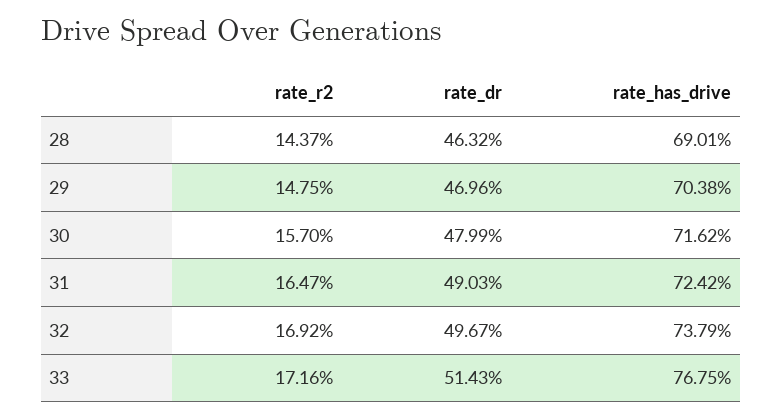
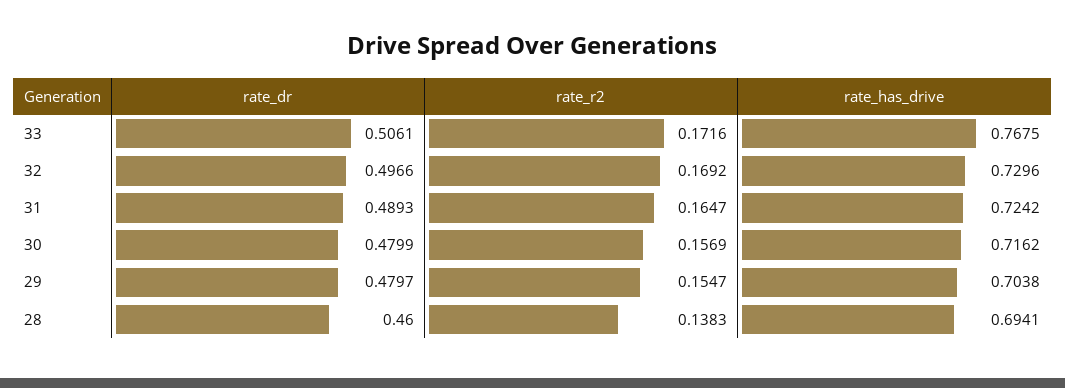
rate_r2, 28: 0.1437 -> 0.1383
rate_dr, 28: 0.4632 -> 0.46
rate_has_drive, 28: 0.6901 -> 0.6941
rate_r2, 29: 0.1475 -> 0.1547
rate_dr, 29: 0.4696 -> 0.4797
rate_r2, 30: 0.157 -> 0.1569
rate_dr, 31: 0.4903 -> 0.4893
rate_dr, 32: 0.4967 -> 0.4966
rate_has_drive, 32: 0.7379 -> 0.7296
rate_dr, 33: 0.5143 -> 0.5061

